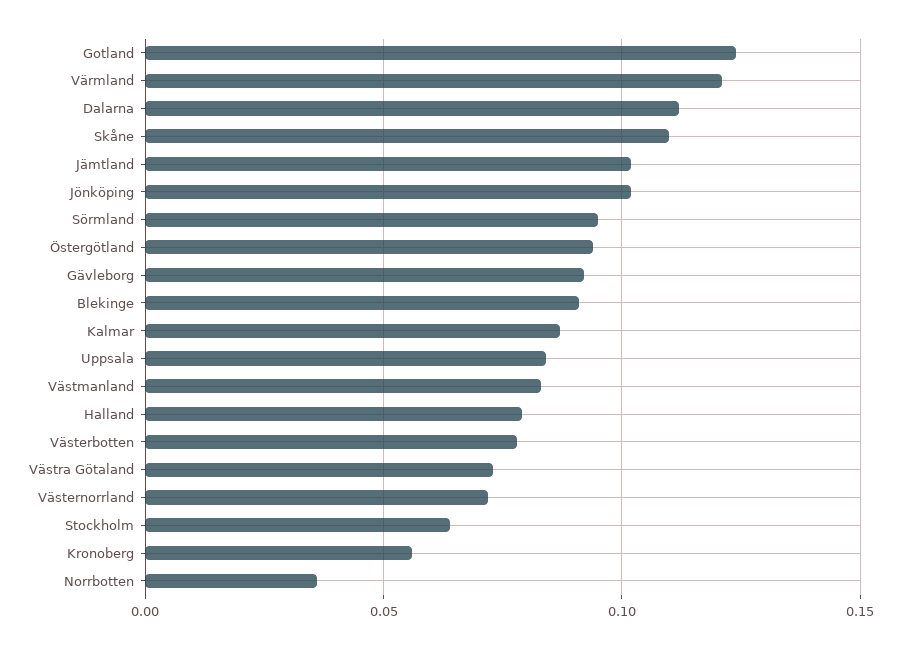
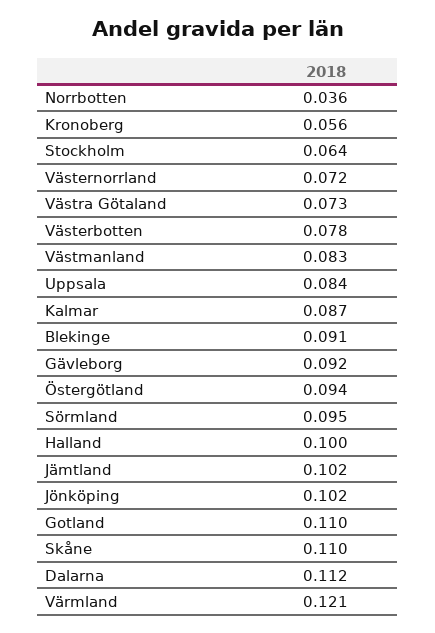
Gotland: 0.125 -> 0.11
Halland: 0.08 -> 0.1

